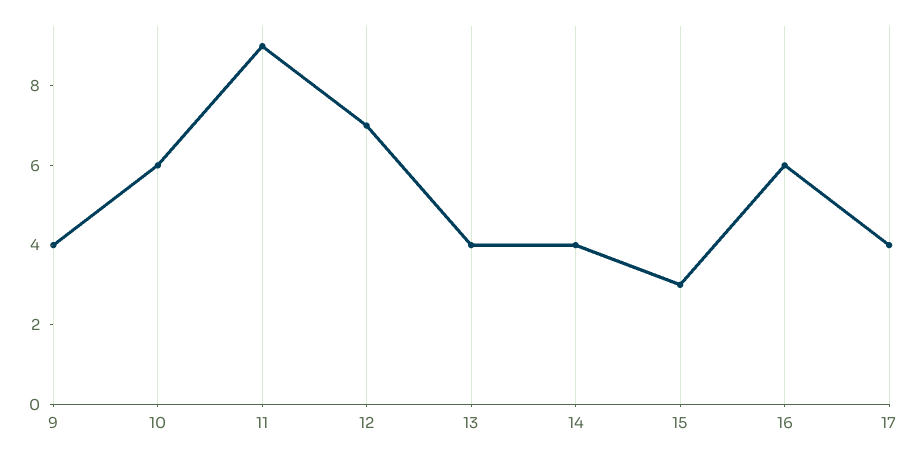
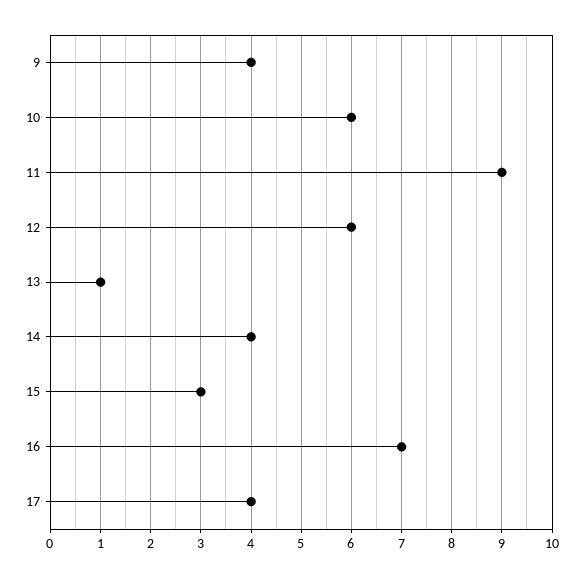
12: 7 -> 6
13: 4 -> 1
16: 6 -> 7

